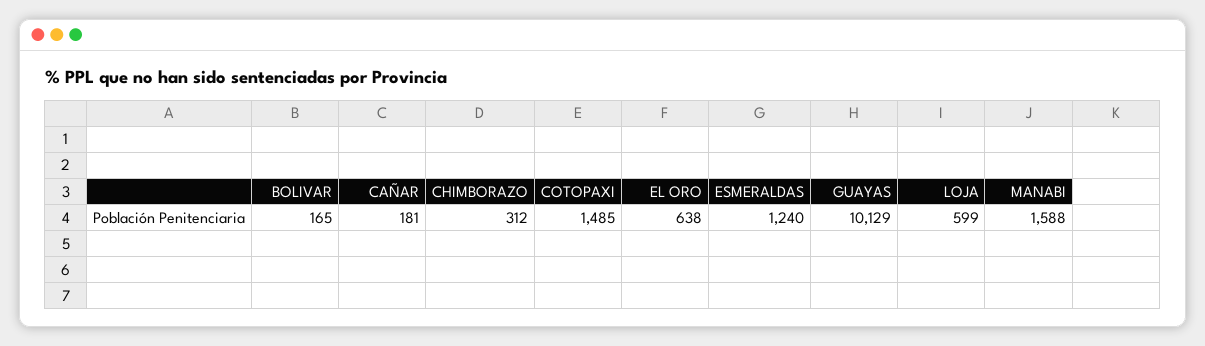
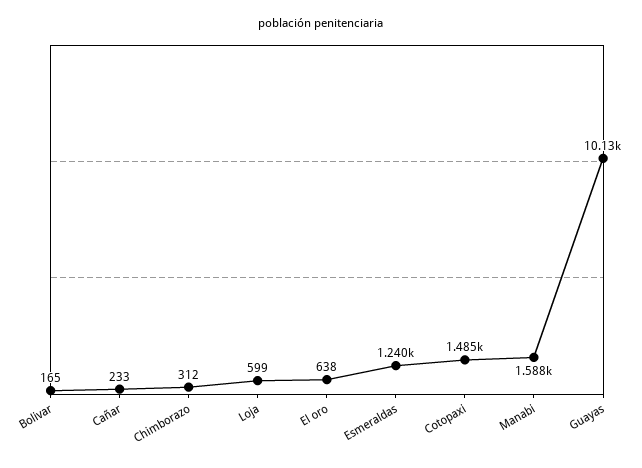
CAÑAR: 181 -> 233

